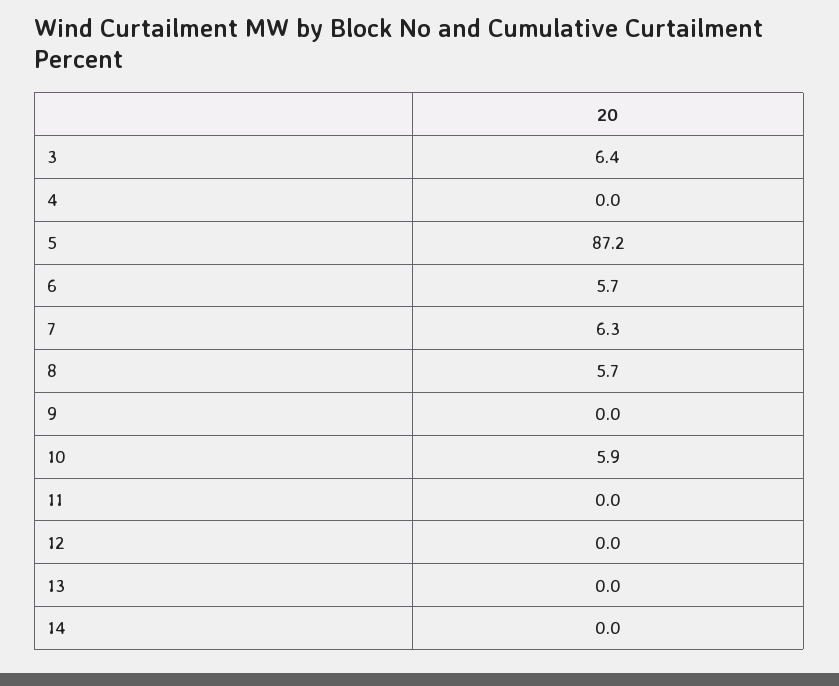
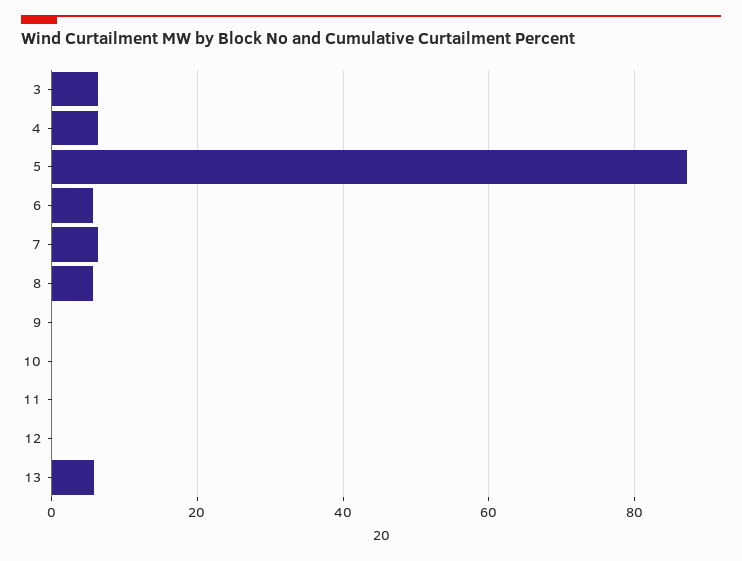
4: 0 -> 6
10: 5.9 -> 0
13: 0 -> 6
14: 0 -> none

